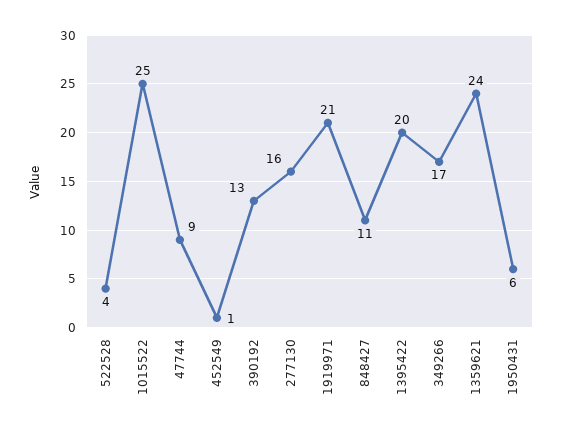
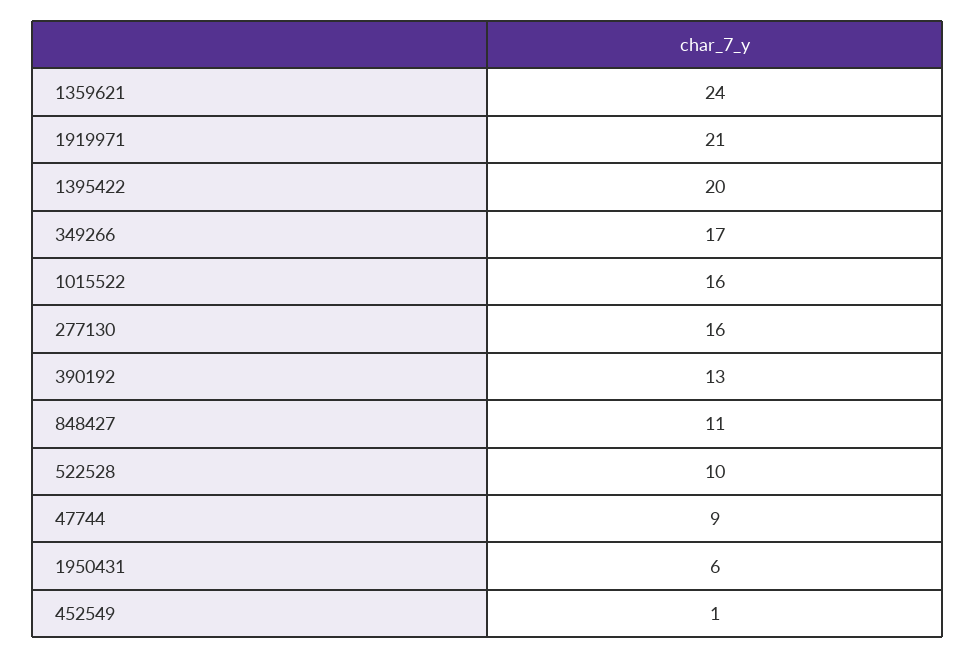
522528: 4 -> 10
1015522: 25 -> 16

